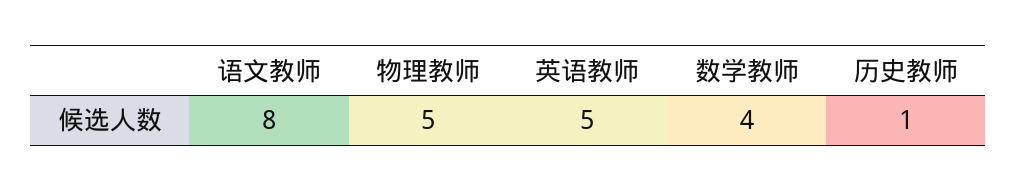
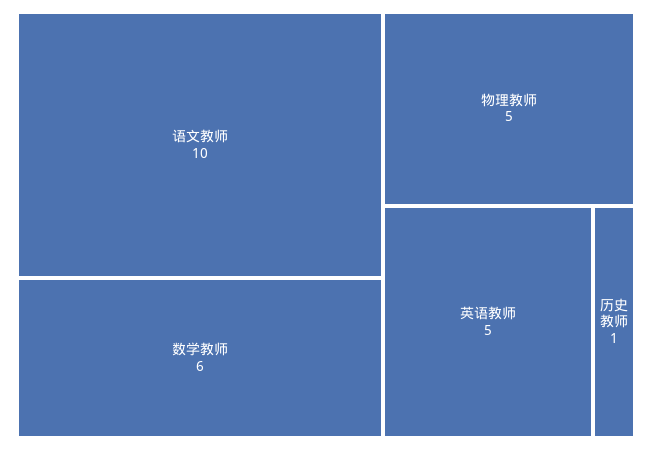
语文教师: 8 -> 10
数学教师: 4 -> 6

